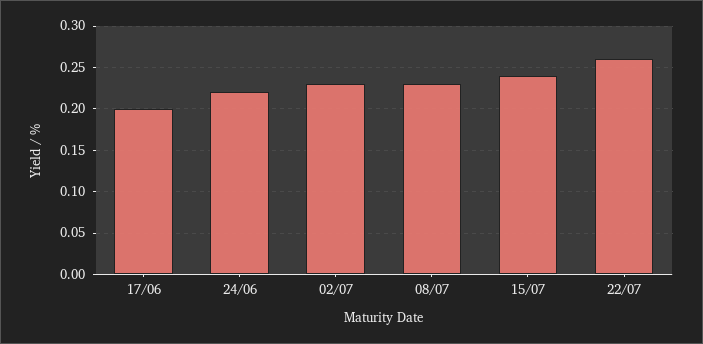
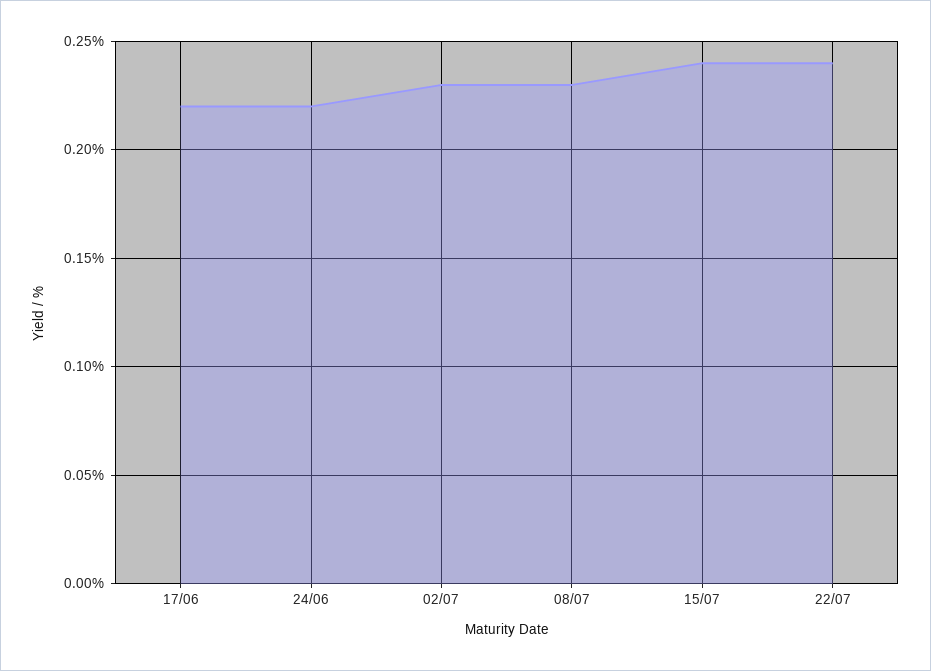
17/06: 0.2 -> 0.22
22/07: 0.26 -> 0.24

